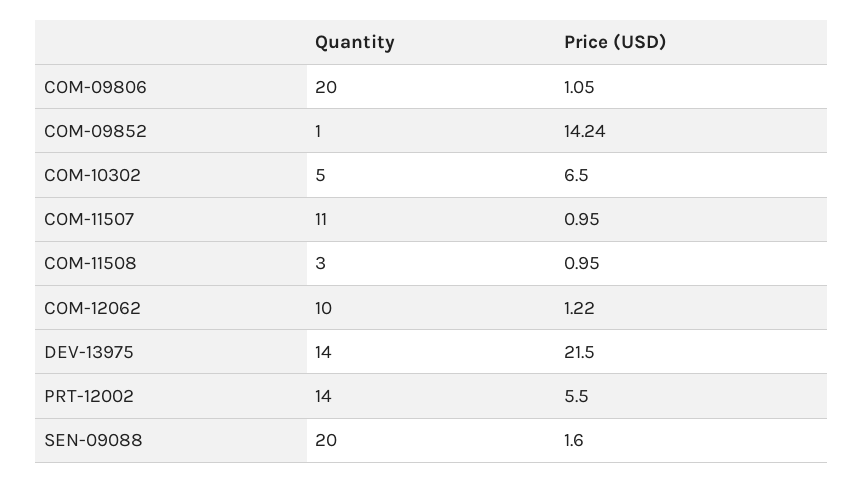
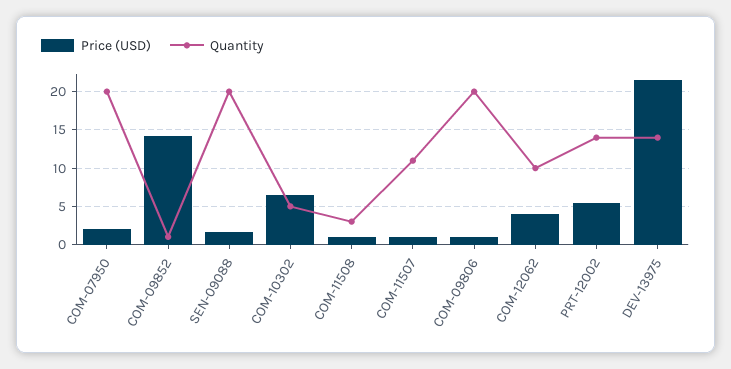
Price (USD), COM-12062: 1.22 -> 4
Price (USD), COM-07950: none -> 2
Quantity, COM-07950: none -> 20

